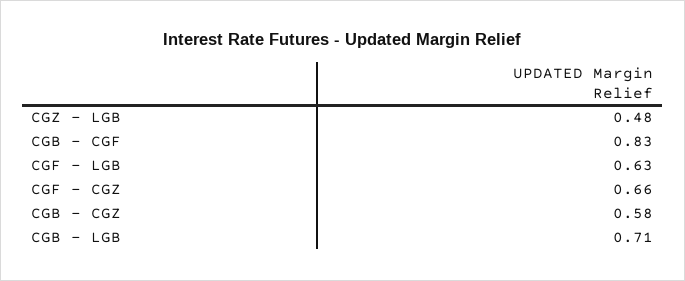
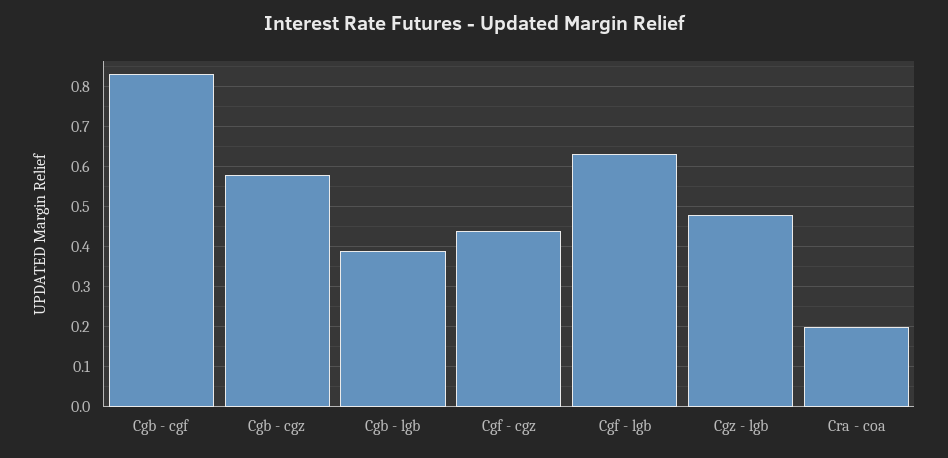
CGF - CGZ: 0.66 -> 0.45
CGB - LGB: 0.71 -> 0.4
Cra - coa: none -> 0.2

